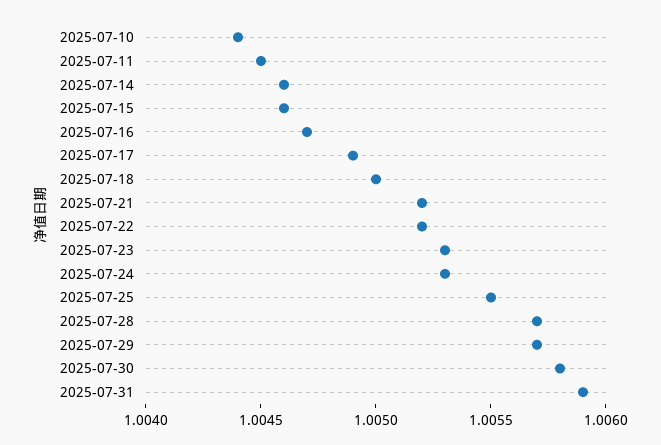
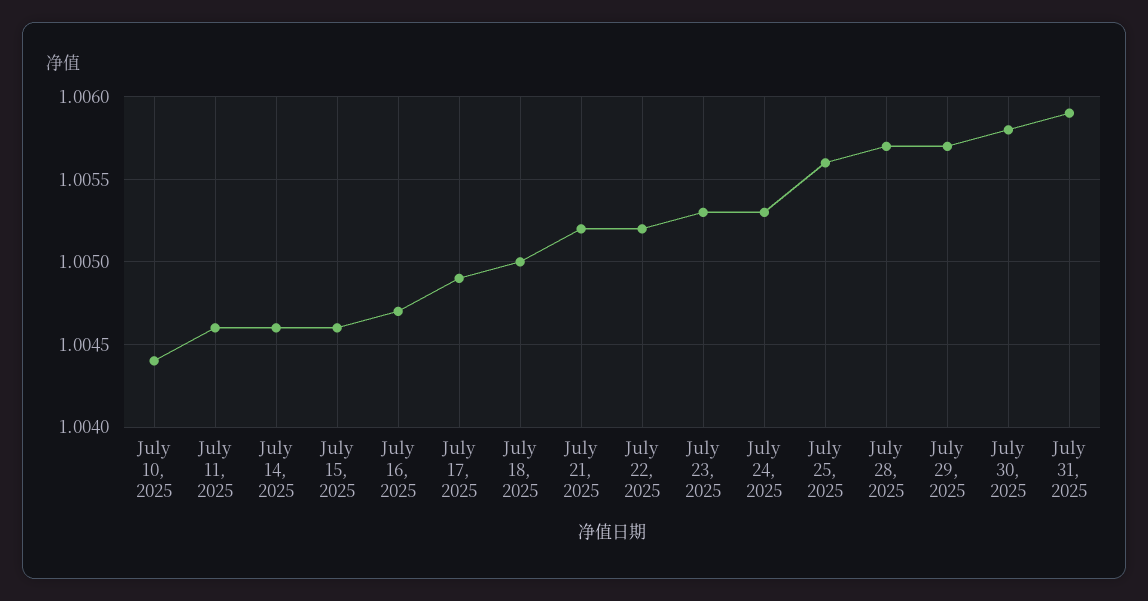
2025-07-11: 1.0045 -> 1.0046
2025-07-25: 1.0055 -> 1.0056

